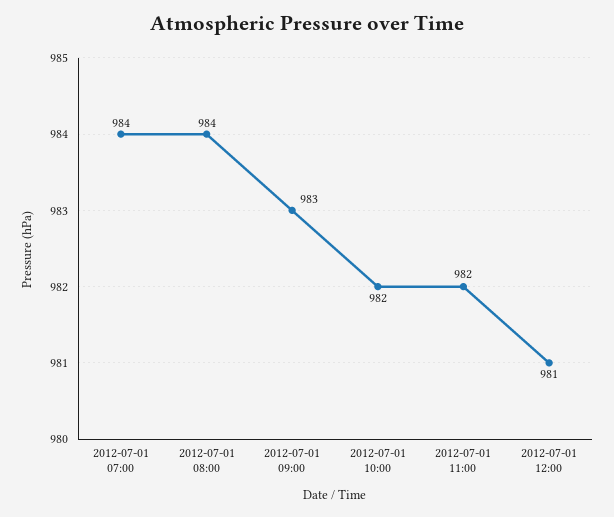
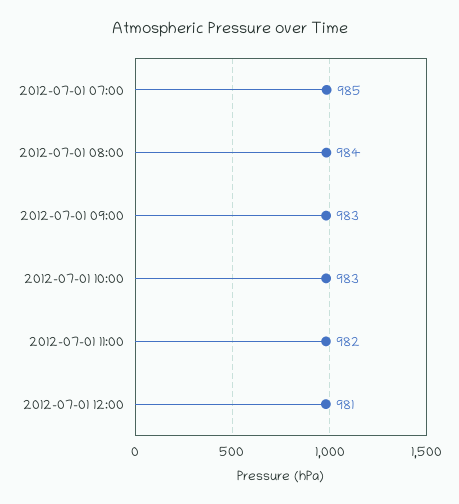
2012-07-01 07:00: 984 -> 985
2012-07-01 10:00: 982 -> 983

